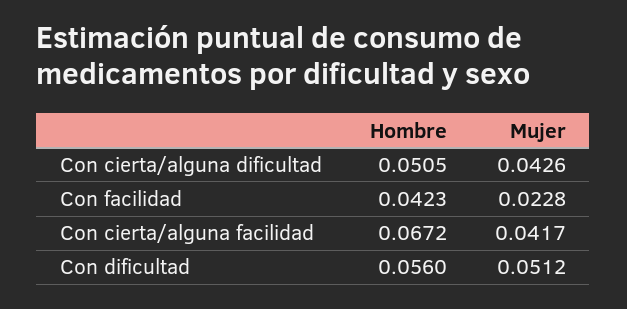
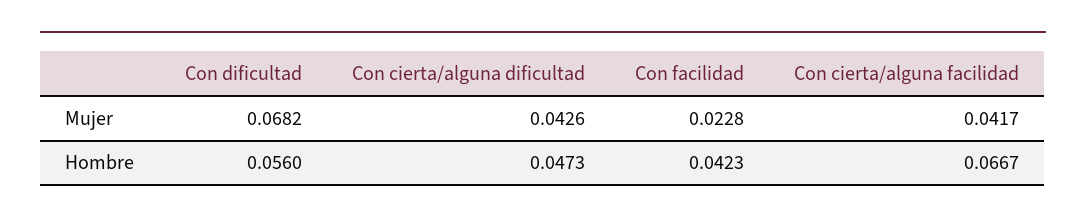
Hombre, Con cierta/alguna dificultad: 0.0505 -> 0.0473
Hombre, Con cierta/alguna facilidad: 0.0672 -> 0.0667
Mujer, Con dificultad: 0.0512 -> 0.0682

